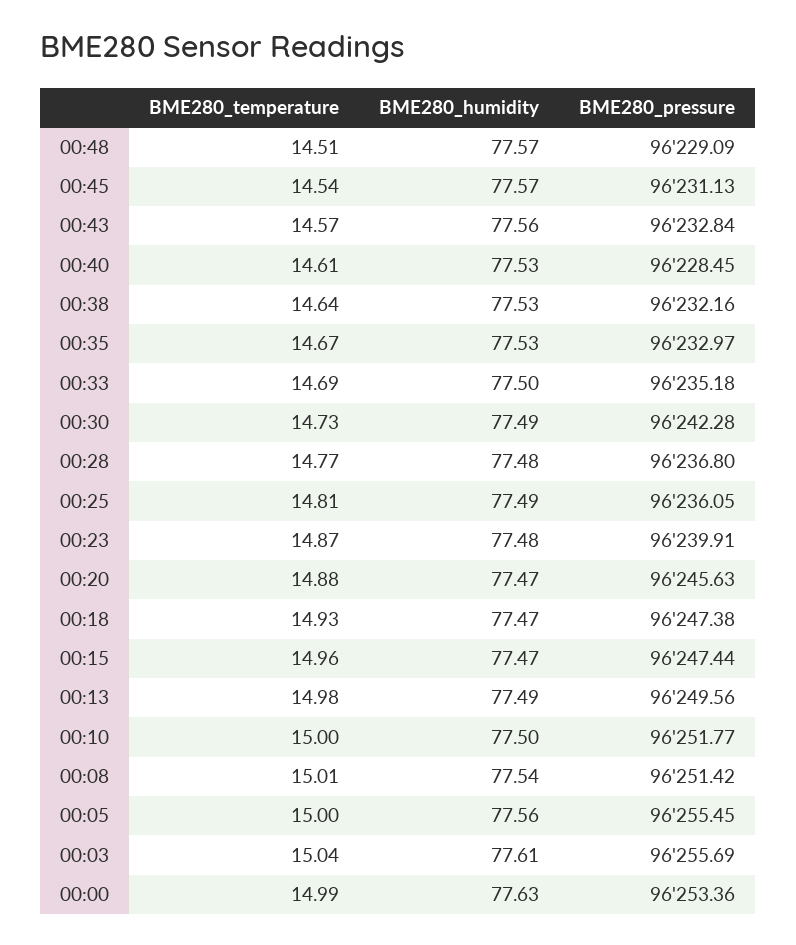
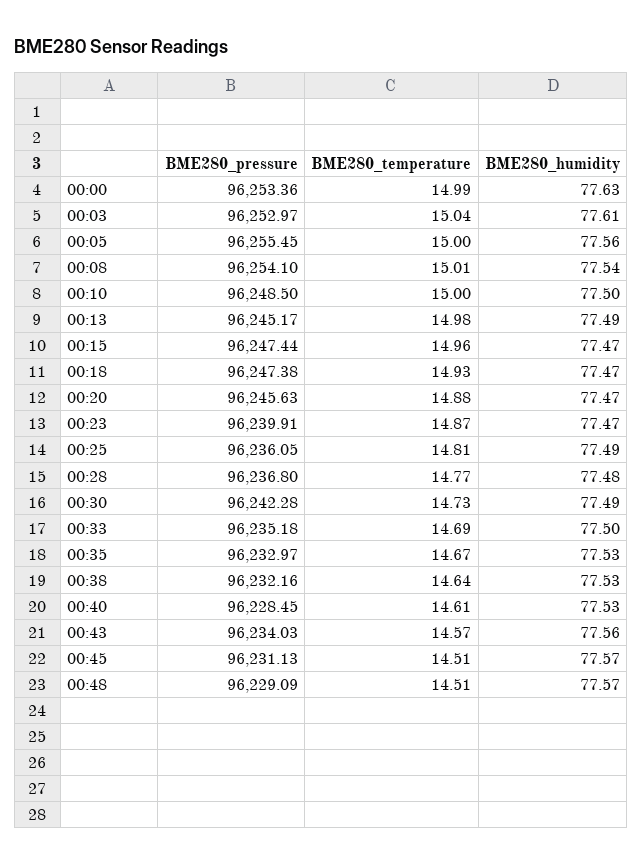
BME280_temperature, 00:45: 14.54 -> 14.51
BME280_pressure, 00:43: 96232.84 -> 96234.03
BME280_humidity, 00:23: 77.48 -> 77.47
BME280_pressure, 00:13: 96249.56 -> 96245.17
BME280_pressure, 00:10: 96251.77 -> 96248.5
BME280_pressure, 00:08: 96251.42 -> 96254.1
BME280_pressure, 00:03: 96255.69 -> 96252.97

